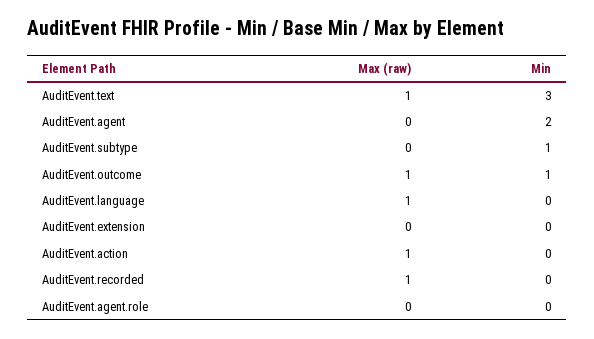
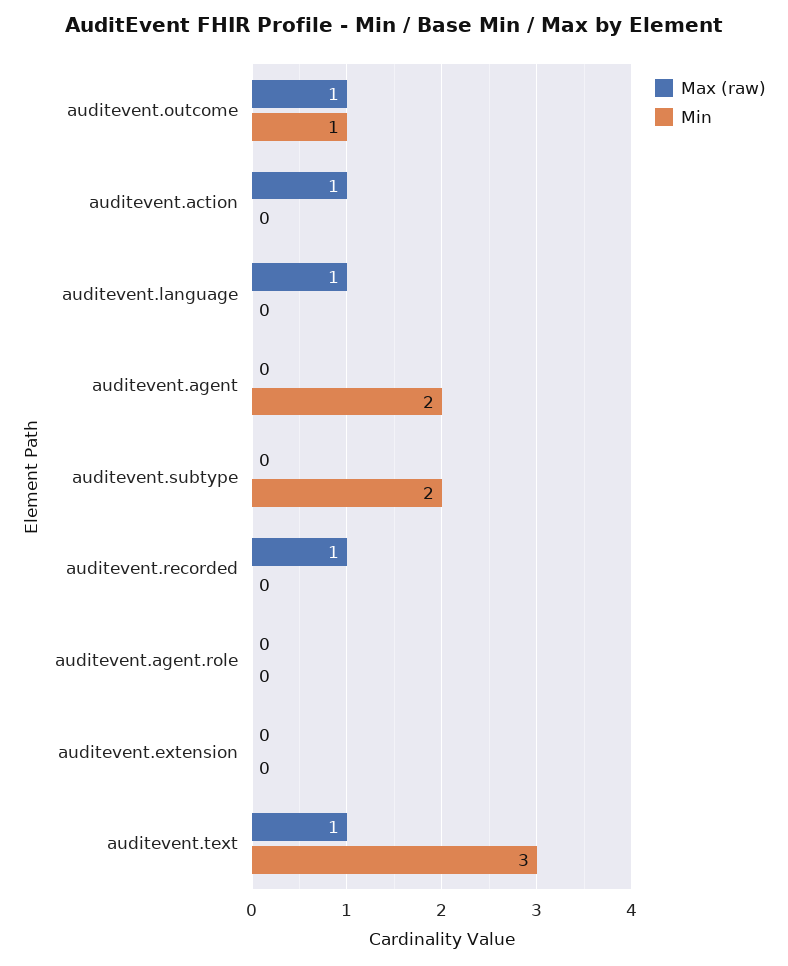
Min, AuditEvent.subtype: 1 -> 2

